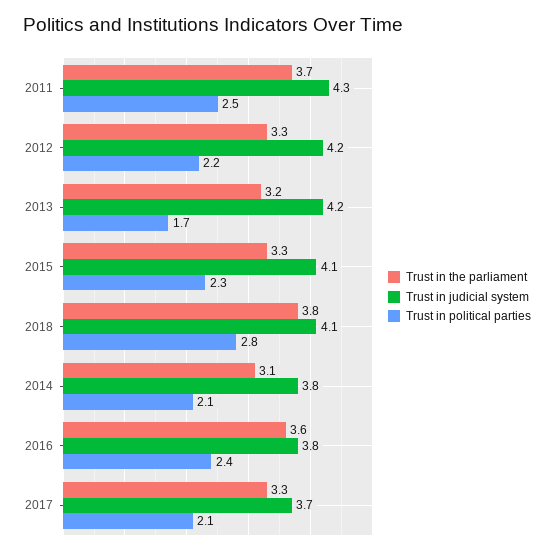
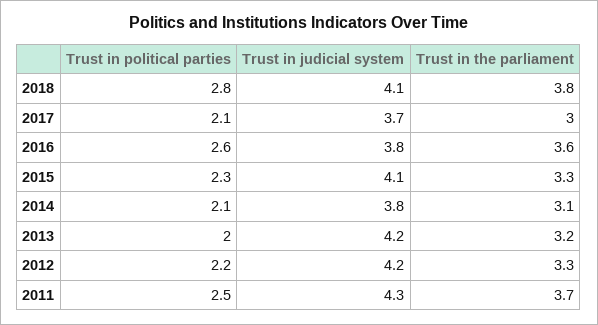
Trust in political parties, 2013: 1.7 -> 2
Trust in political parties, 2016: 2.4 -> 2.6
Trust in the parliament, 2017: 3.3 -> 3

